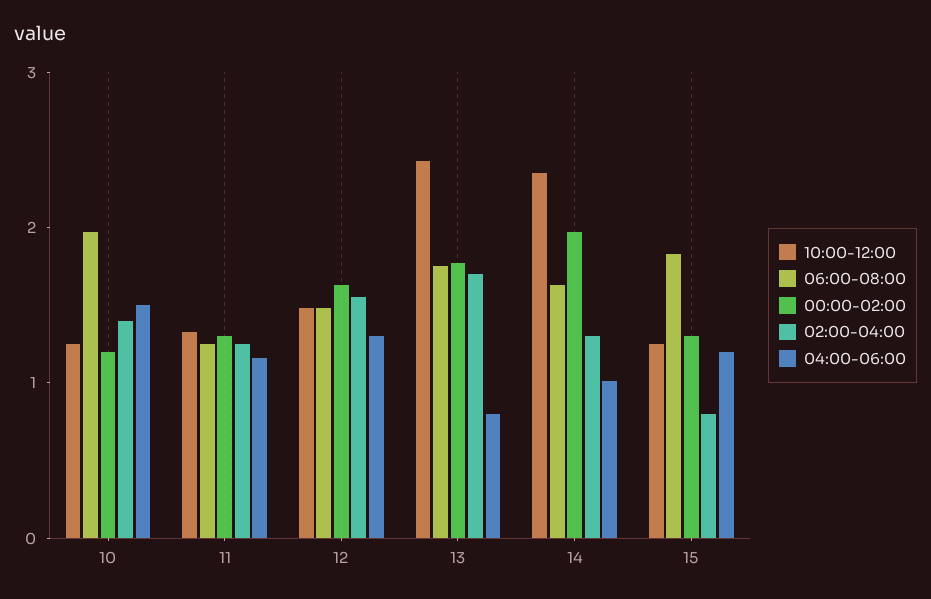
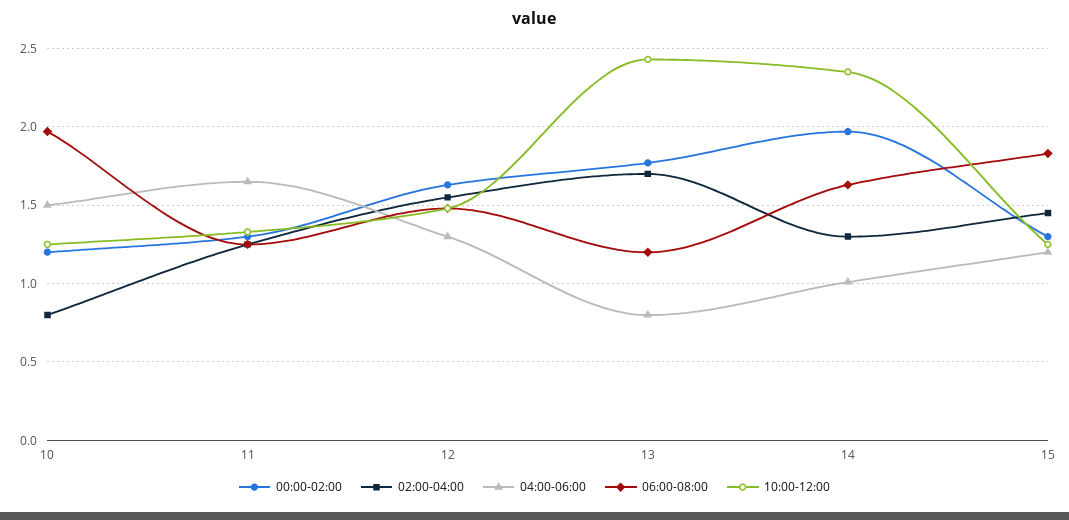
02:00-04:00, 10: 1.4 -> 0.8
04:00-06:00, 11: 1.2 -> 1.65
06:00-08:00, 13: 1.8 -> 1.2
02:00-04:00, 15: 0.8 -> 1.45

